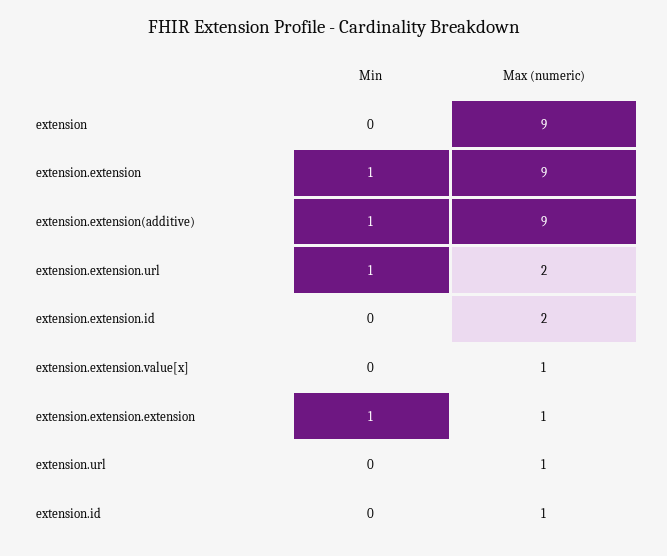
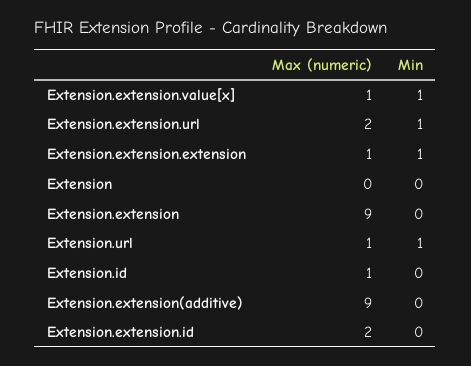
Max (numeric), extension: 9 -> 0
Min, extension.extension: 1 -> 0
Min, extension.extension(additive): 1 -> 0
Min, extension.extension.value[x]: 0 -> 1
Min, extension.url: 0 -> 1

